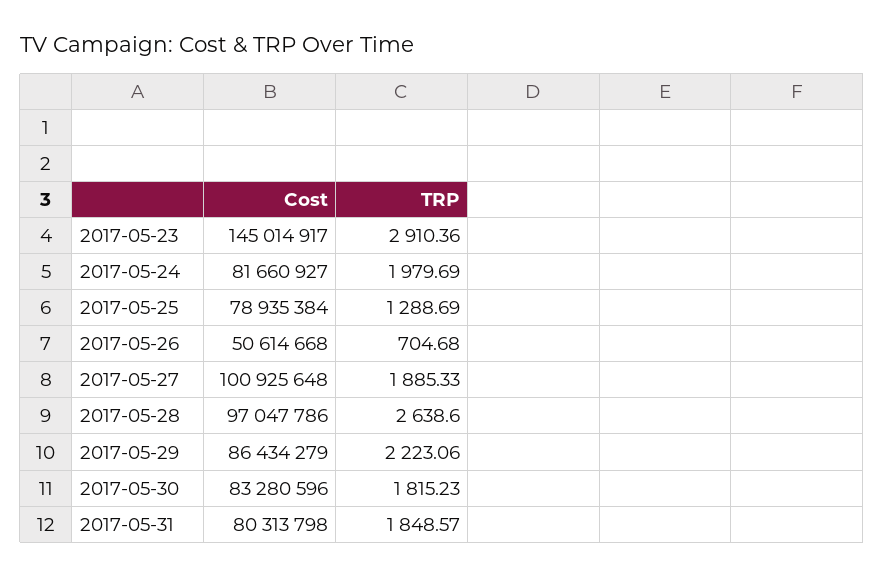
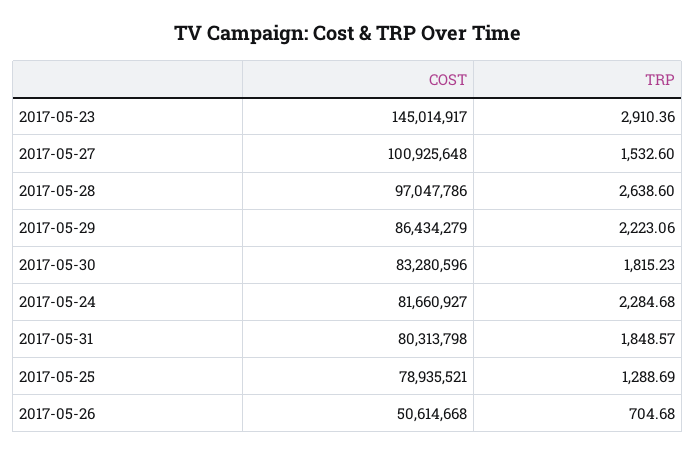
TRP, 2017-05-24: 1979.69 -> 2284.68
Cost, 2017-05-25: 78935384 -> 78935521
TRP, 2017-05-27: 1885.33 -> 1532.6

